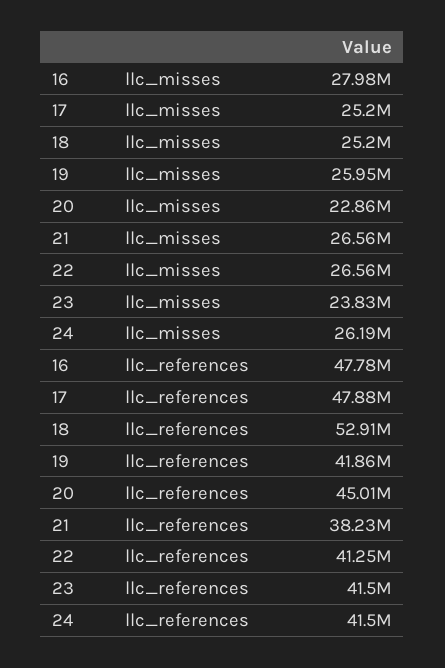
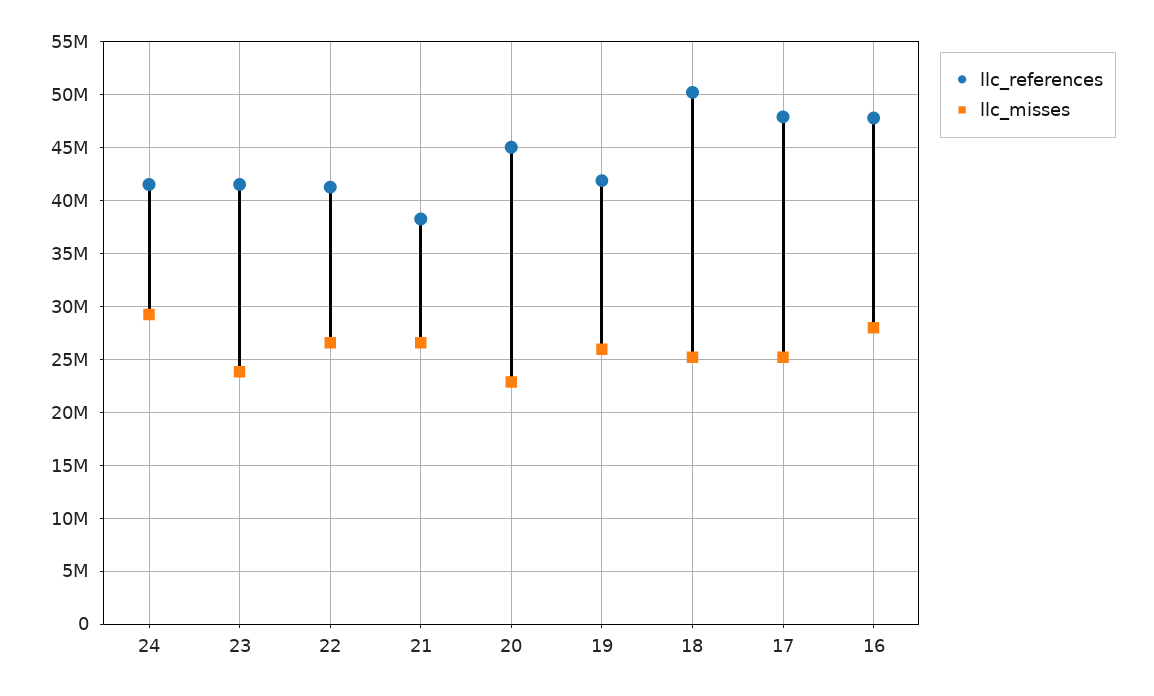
llc_misses, 24: 26190000 -> 29000000
llc_references, 18: 52910000 -> 50000000

